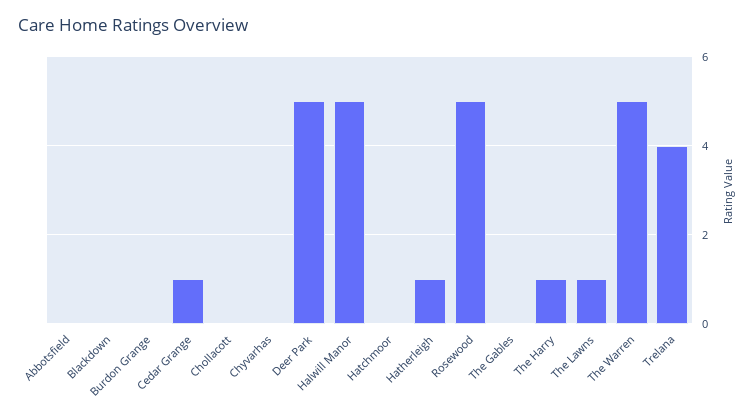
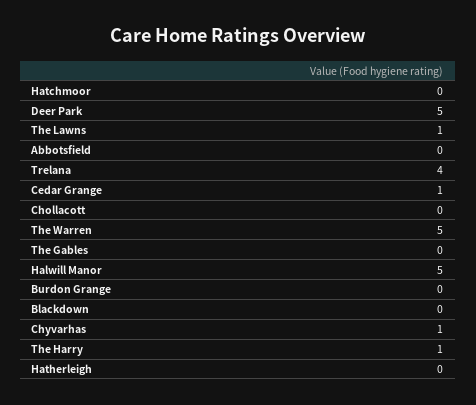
Chyvarhas: 0 -> 1
Hatherleigh: 1 -> 0
Rosewood: 5 -> none

